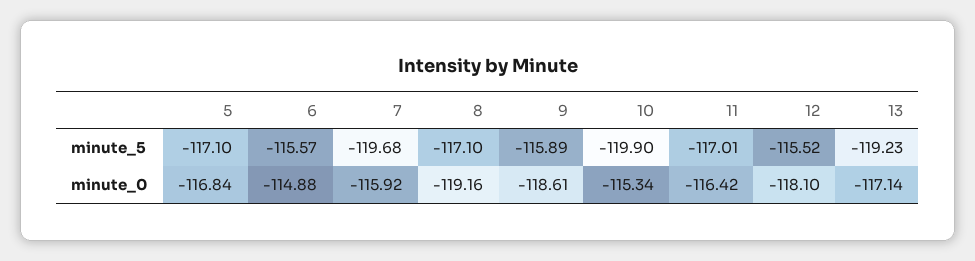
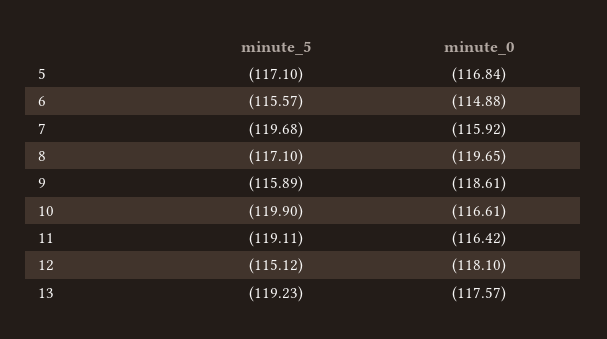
11, minute_5: -117.01 -> -119.11
12, minute_5: -115.52 -> -115.12
8, minute_0: -119.16 -> -119.65
10, minute_0: -115.34 -> -116.61
13, minute_0: -117.14 -> -117.57

